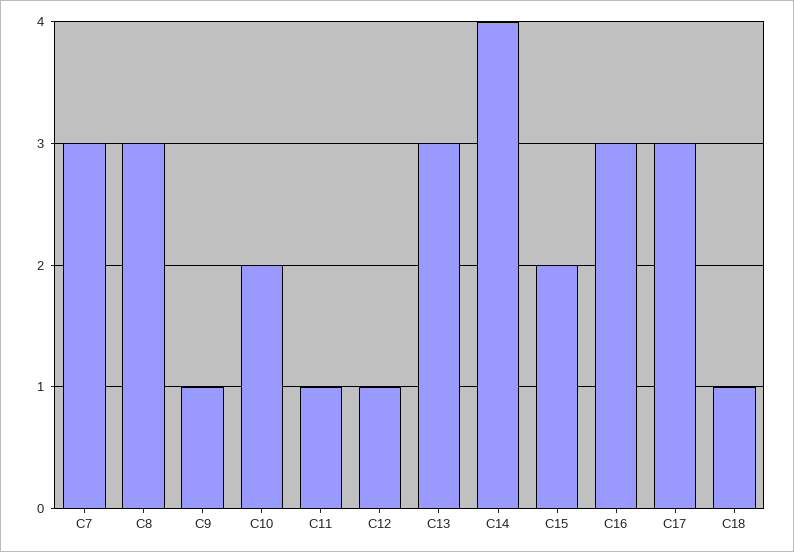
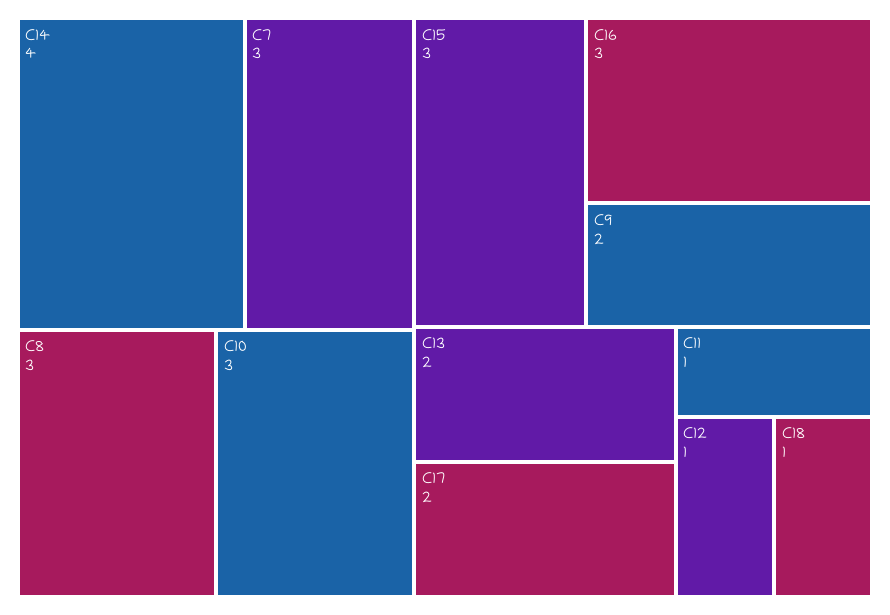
C9: 1 -> 2
C10: 2 -> 3
C13: 3 -> 2
C15: 2 -> 3
C17: 3 -> 2

